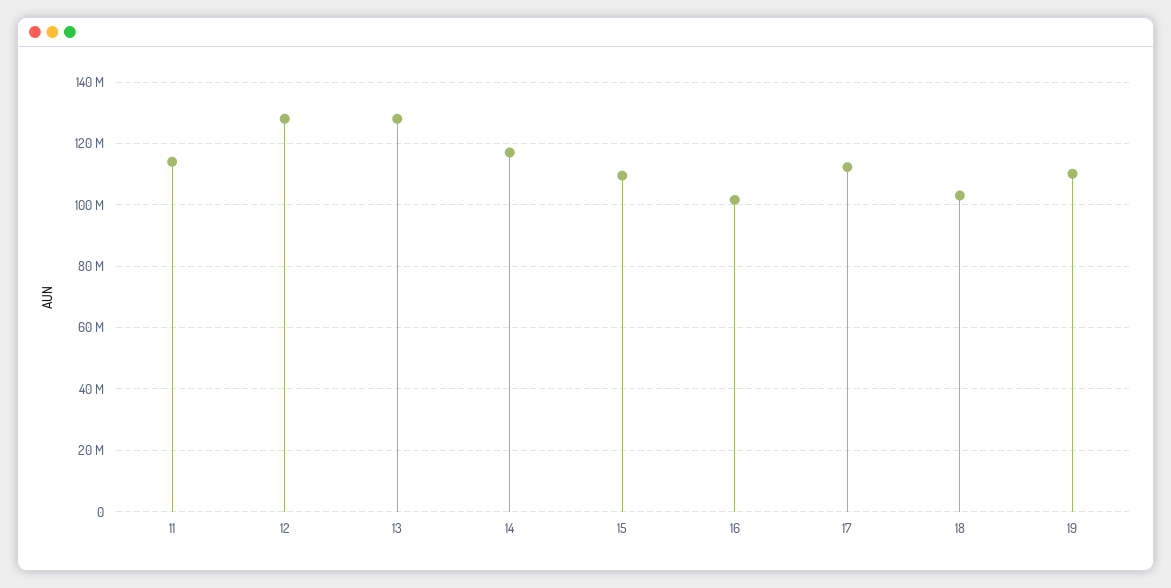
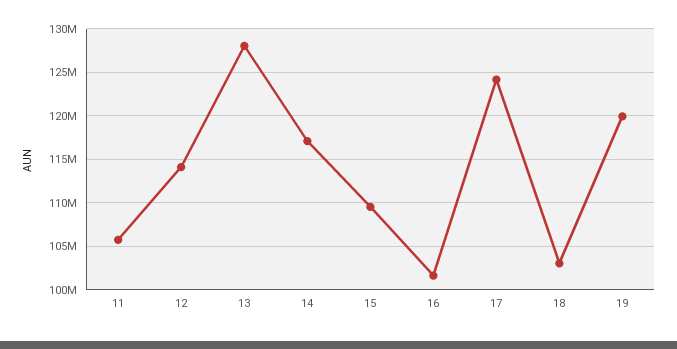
11: 114000000 -> 106000000
12: 128000000 -> 114000000
17: 112000000 -> 124000000
19: 110000000 -> 120000000

